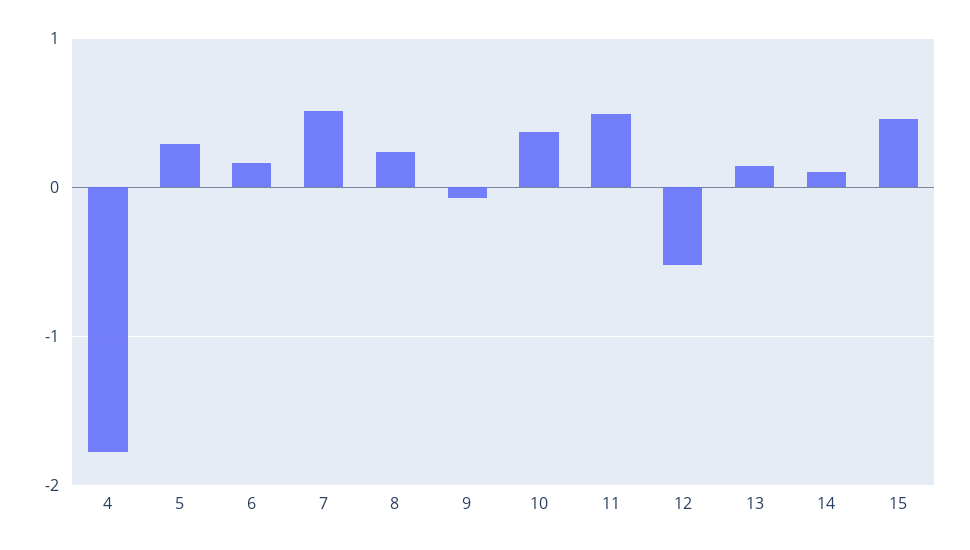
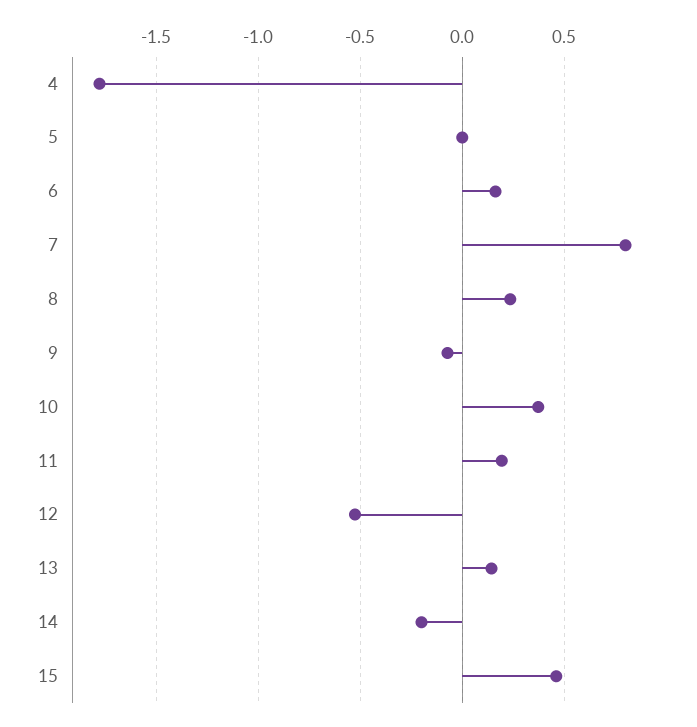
5: 0.3 -> 0
7: 0.5 -> 0.8
11: 0.5 -> 0.2
14: 0.1 -> -0.2

